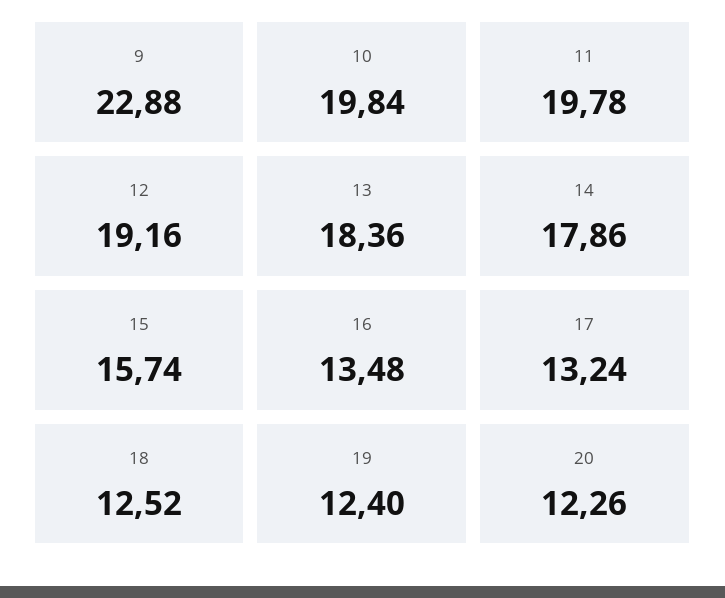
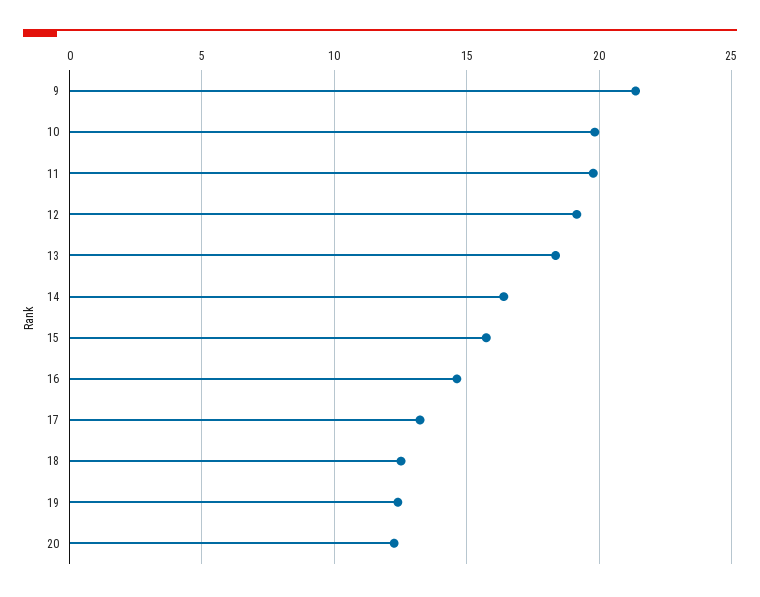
9: 22.88 -> 21.5
14: 17.86 -> 16.5
16: 13.48 -> 14.5

